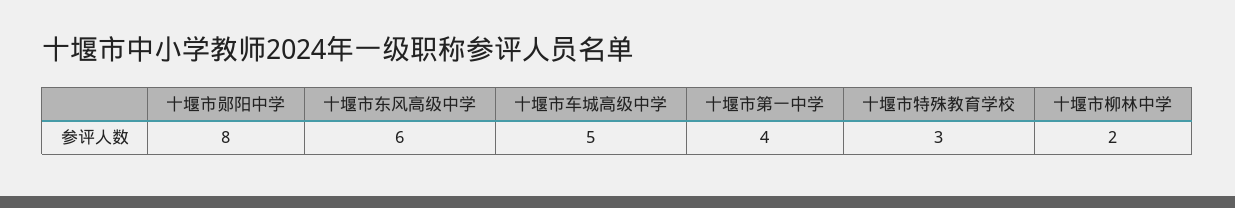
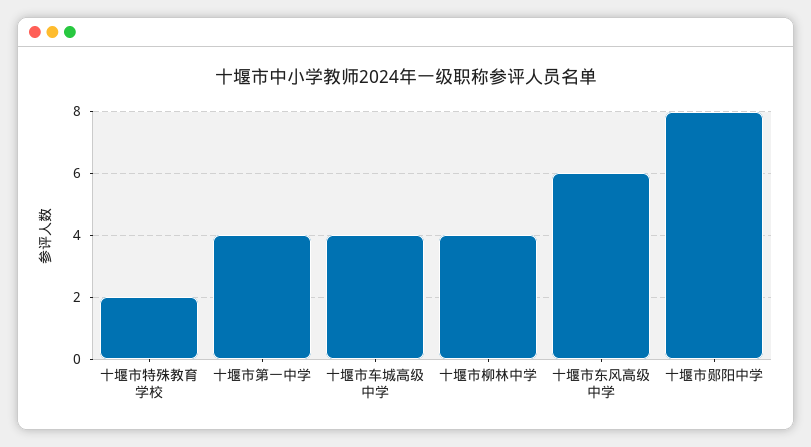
十堰市车城高级中学: 5 -> 4
十堰市特殊教育学校: 3 -> 2
十堰市柳林中学: 2 -> 4

